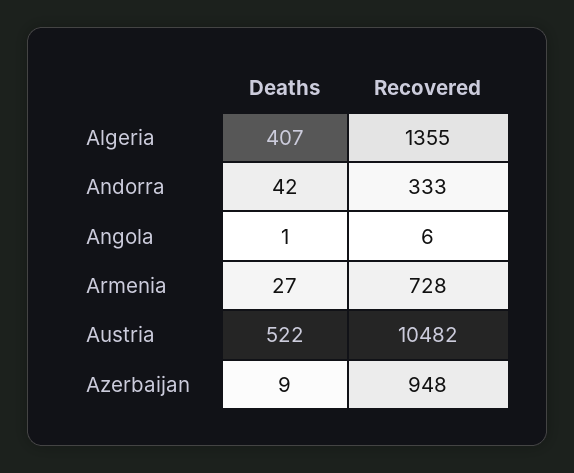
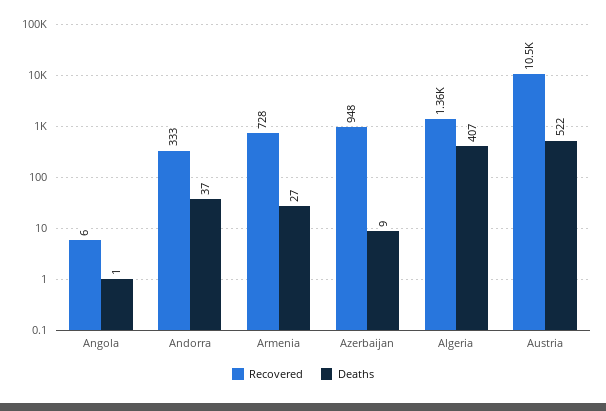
Deaths, Andorra: 42 -> 37

